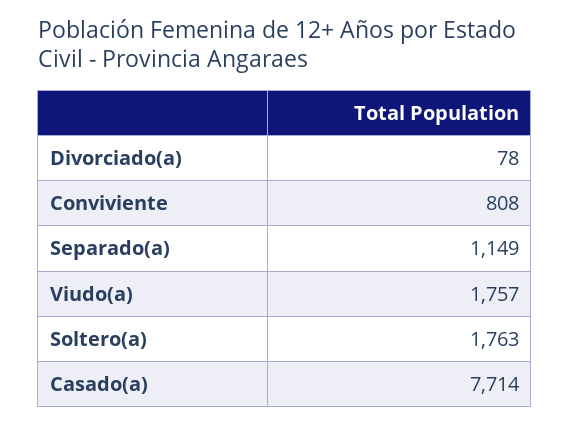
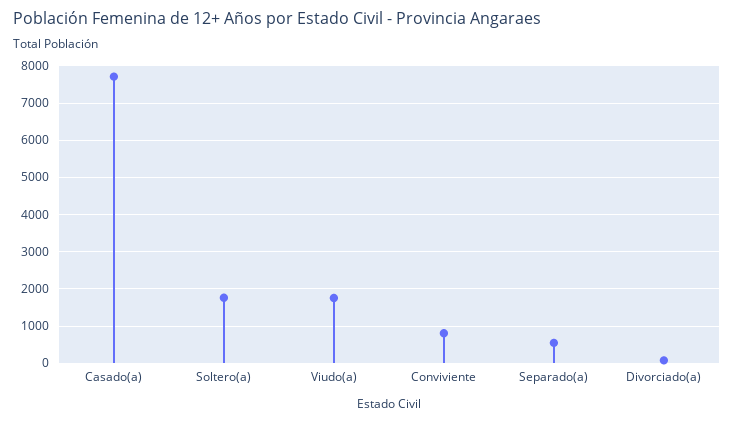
Separado(a): 1149 -> 600

